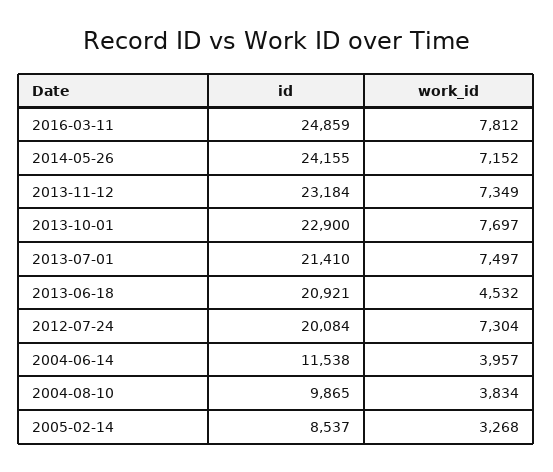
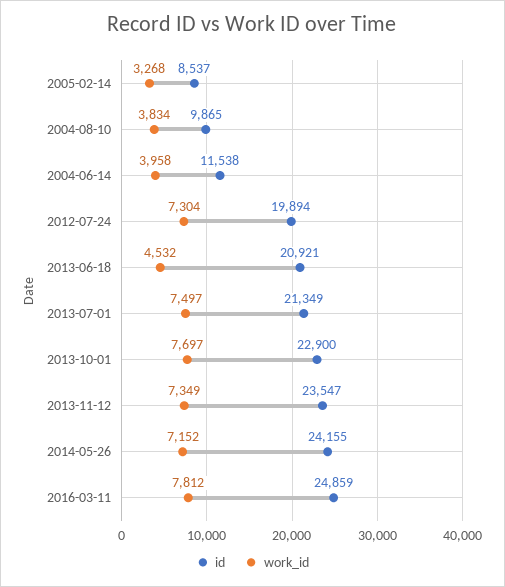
id, 2013-11-12: 23184 -> 23547
id, 2013-07-01: 21410 -> 21349
id, 2012-07-24: 20084 -> 19894
work_id, 2004-06-14: 3957 -> 3958

